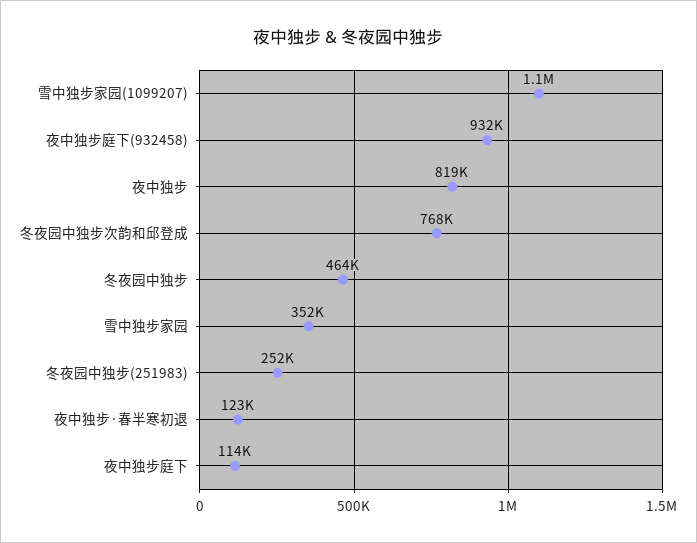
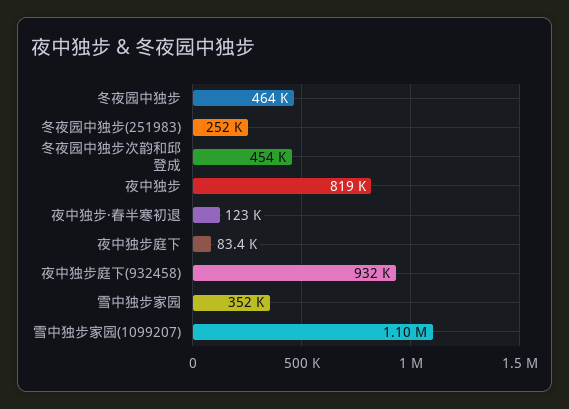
冬夜园中独步次韵和邱登成: 768000 -> 454000
夜中独步庭下: 114000 -> 83400

